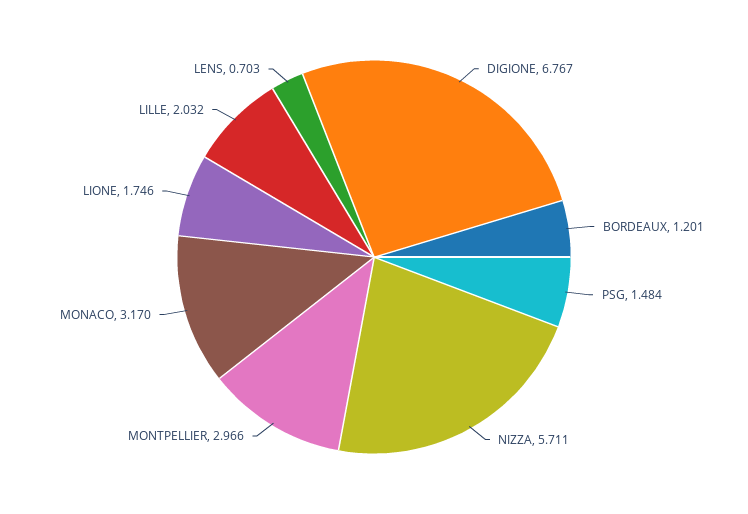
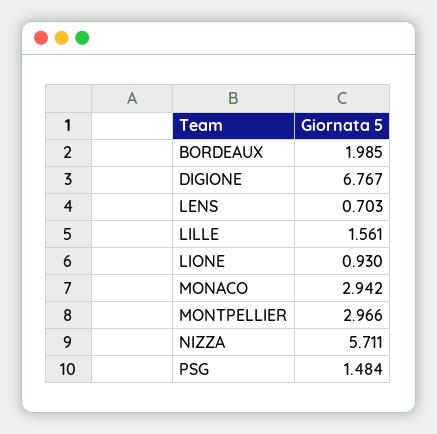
BORDEAUX: 1.201 -> 1.985
MONACO: 3.17 -> 2.942
LIONE: 1.746 -> 0.93
LILLE: 2.032 -> 1.561

